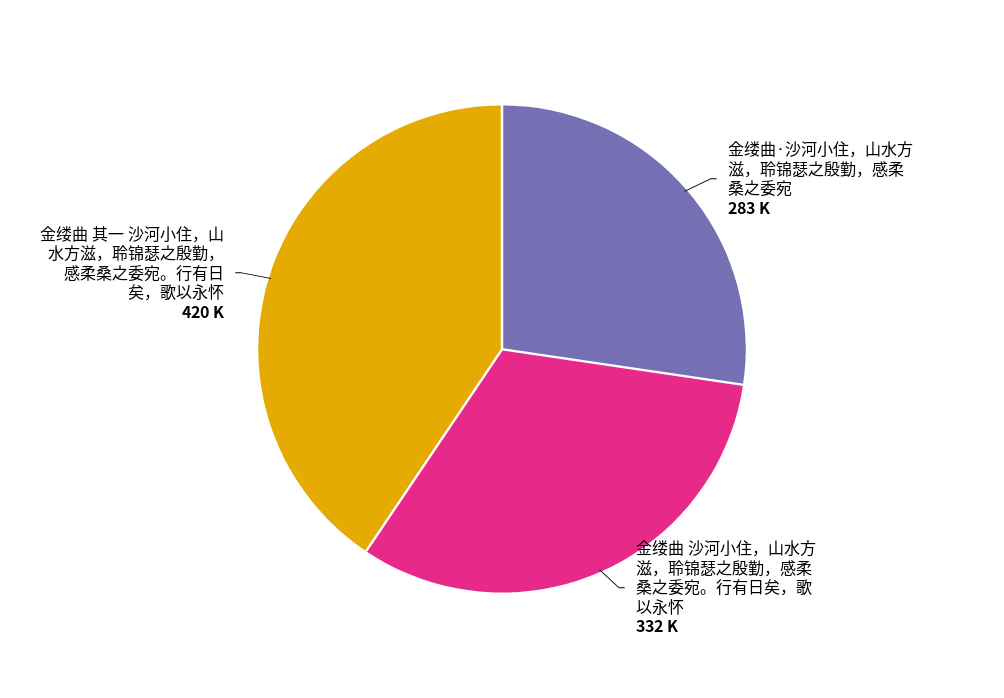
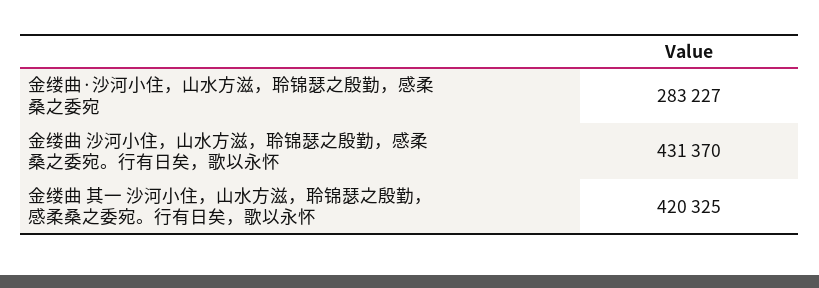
金缕曲 沙河小住，山水方滋，聆锦瑟之殷勤，感柔桑之委宛。行有日矣，歌以永怀: 332000 -> 431370

